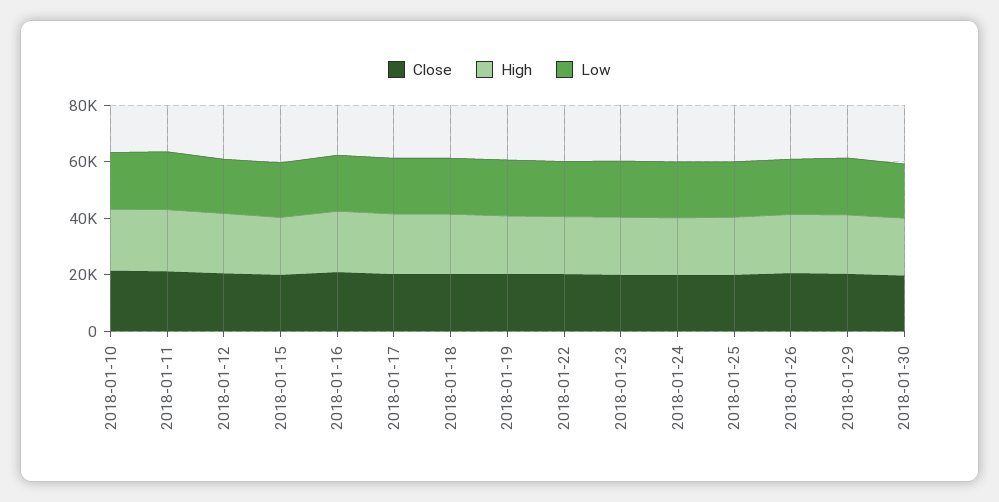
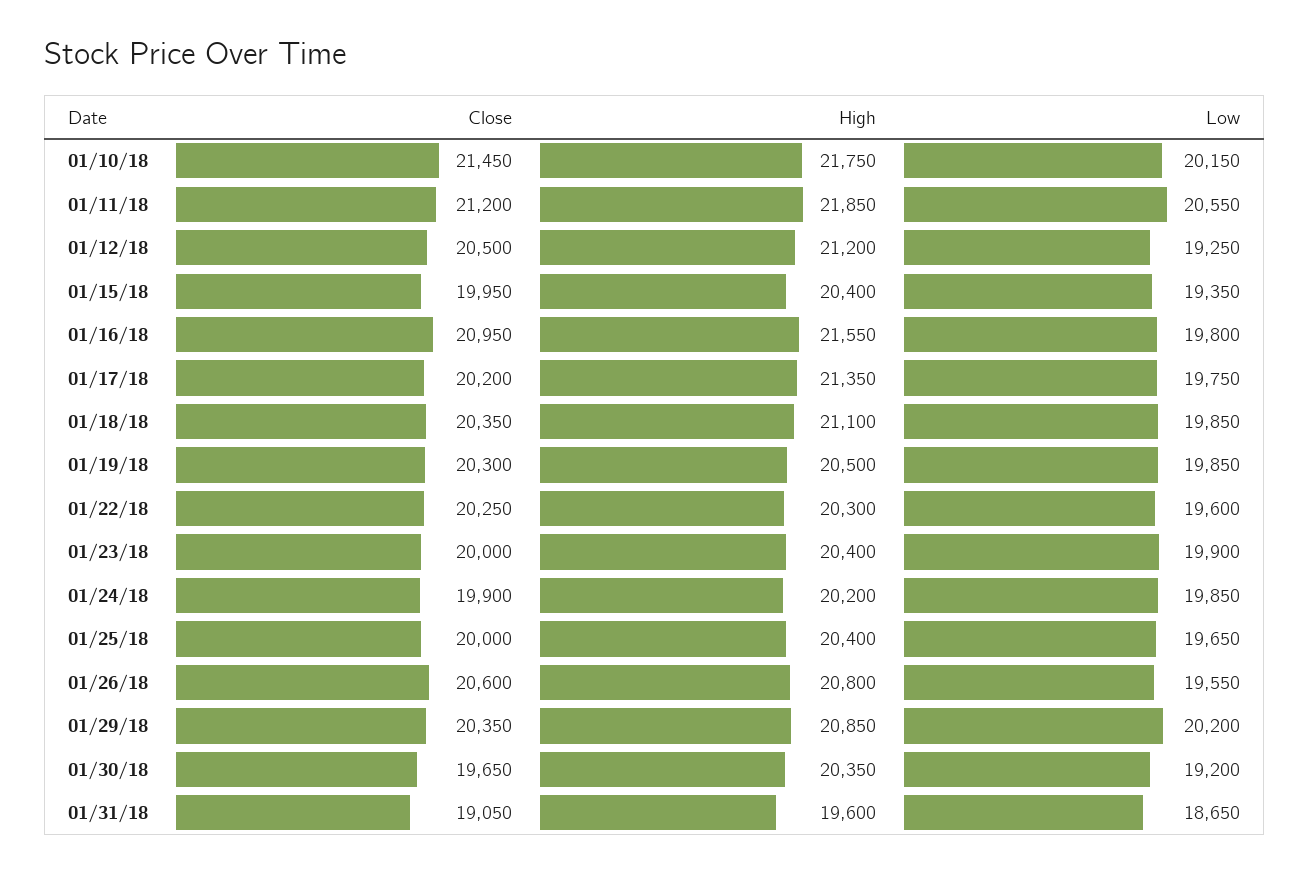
Close, 01/31/18: none -> 19050
High, 01/31/18: none -> 19600
Low, 01/31/18: none -> 18650

